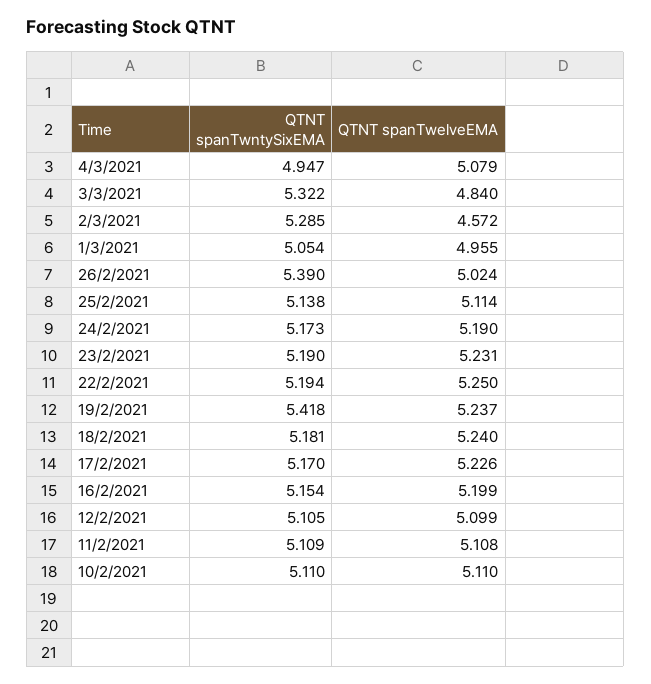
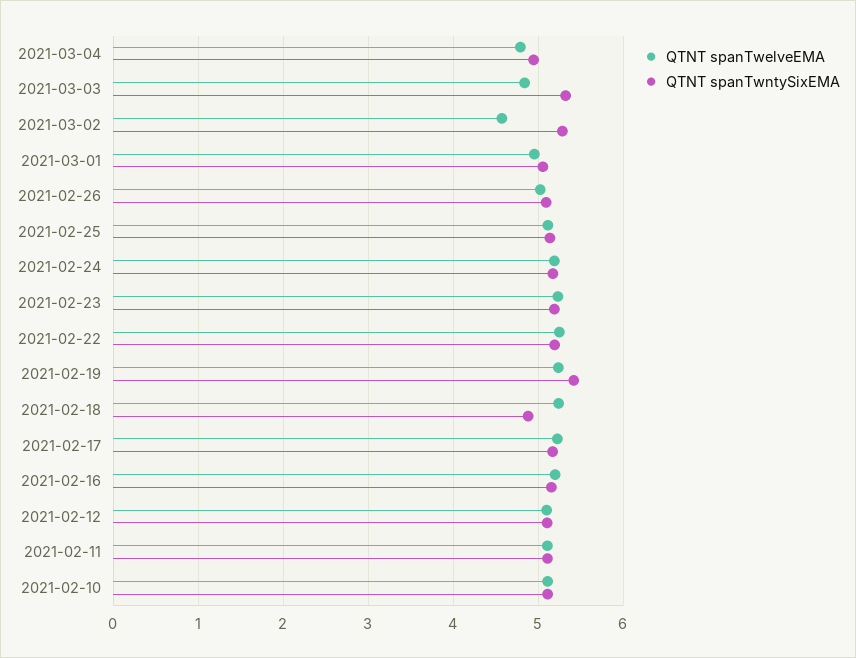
QTNT spanTwelveEMA, 4/3/2021: 5.079 -> 4.8
QTNT spanTwntySixEMA, 26/2/2021: 5.39 -> 5.1
QTNT spanTwntySixEMA, 18/2/2021: 5.181 -> 4.9

